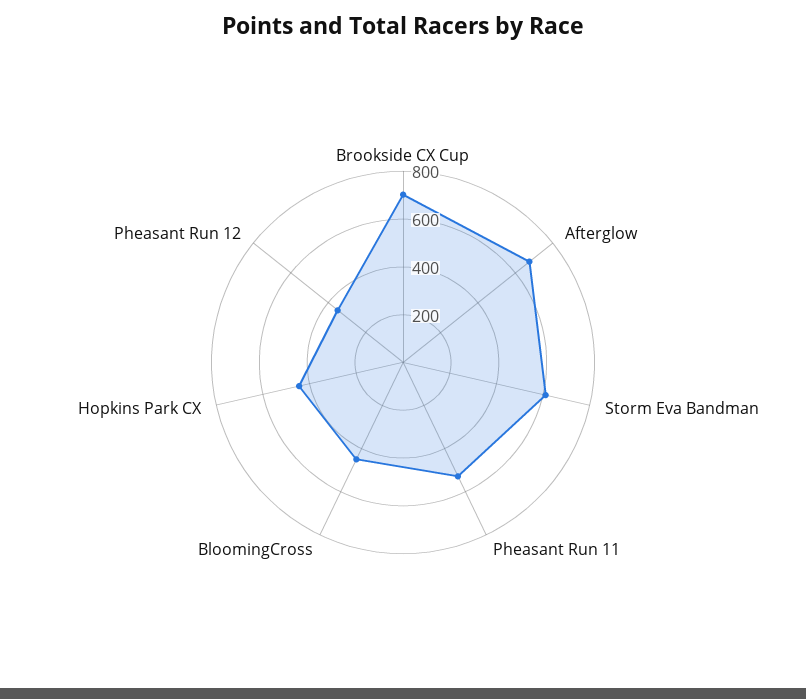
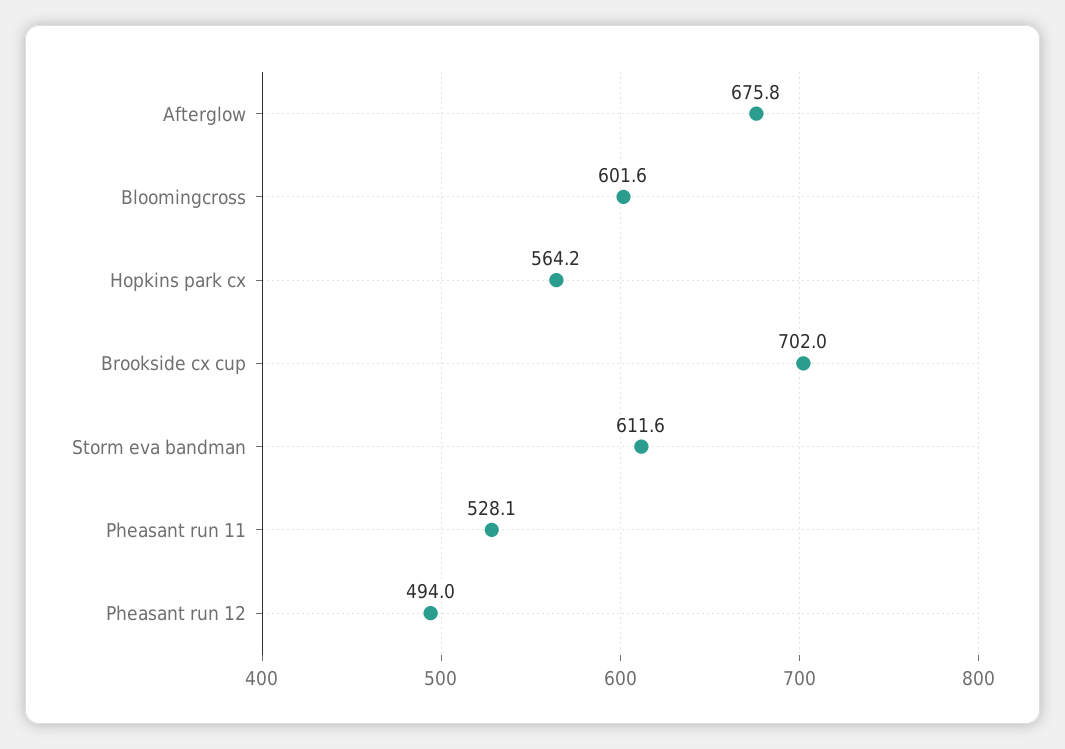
BloomingCross: 450 -> 601.6
Hopkins Park CX: 450 -> 564.2
Pheasant Run 12: 350 -> 494

